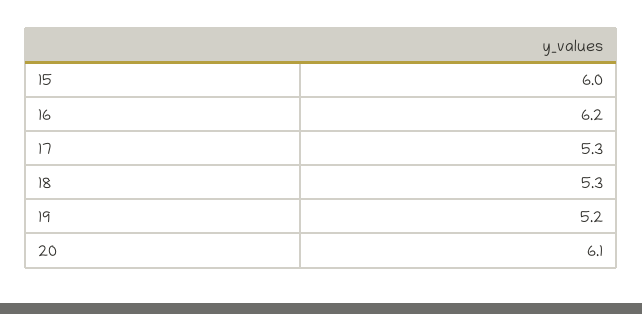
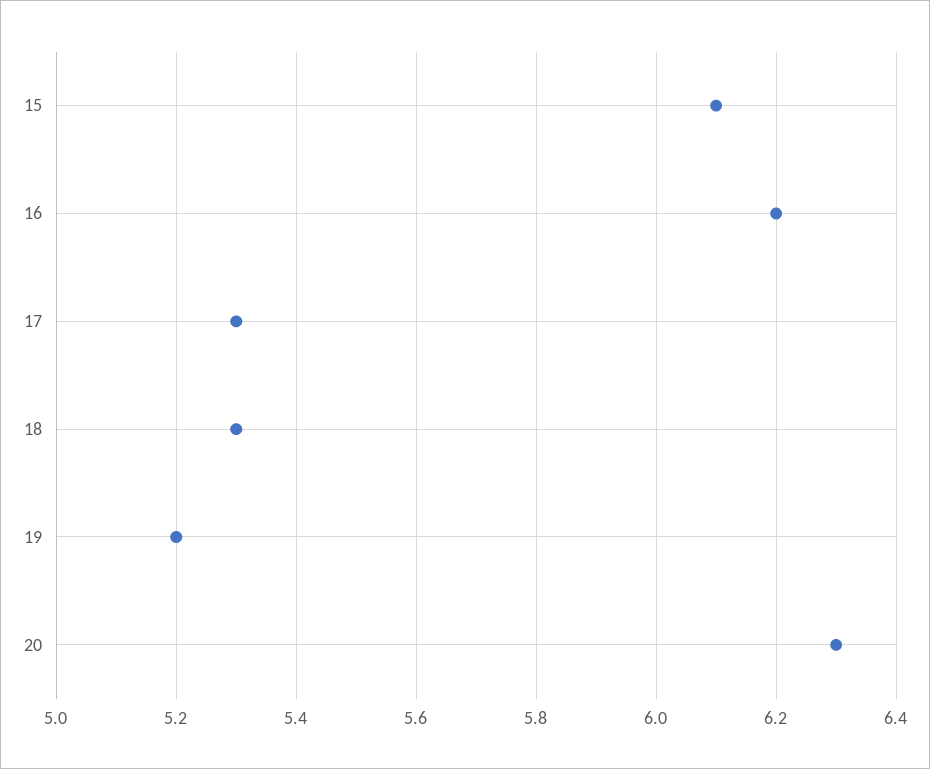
15: 6 -> 6.1
20: 6.1 -> 6.3

